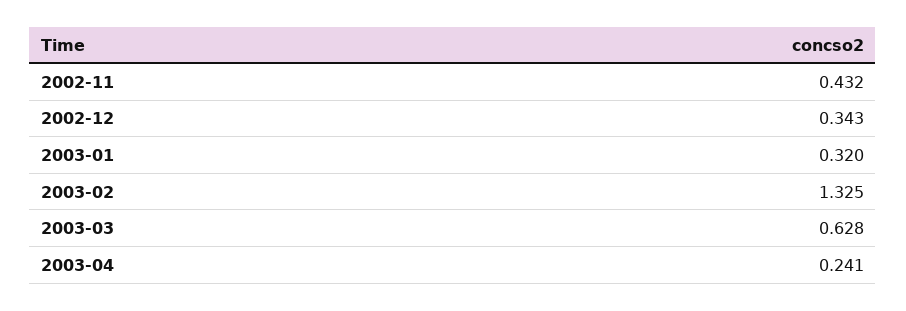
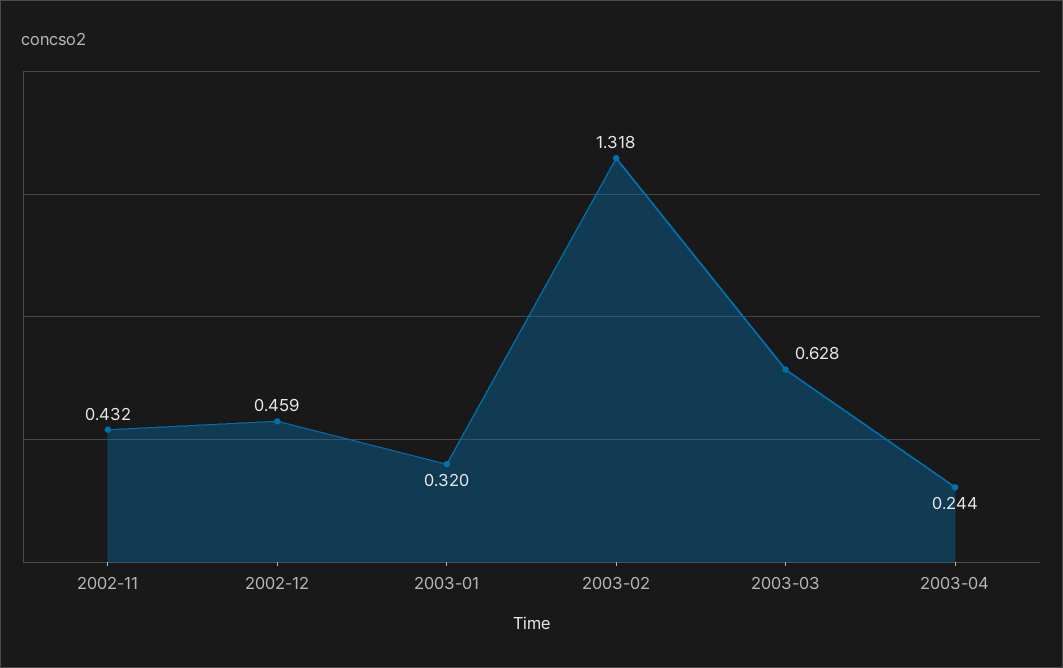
2002-12: 0.343 -> 0.459
2003-02: 1.325 -> 1.318
2003-04: 0.241 -> 0.244

